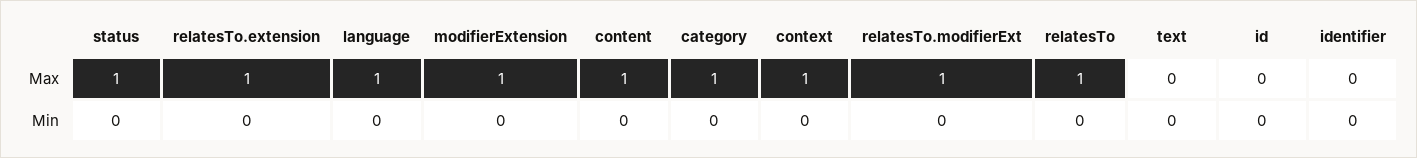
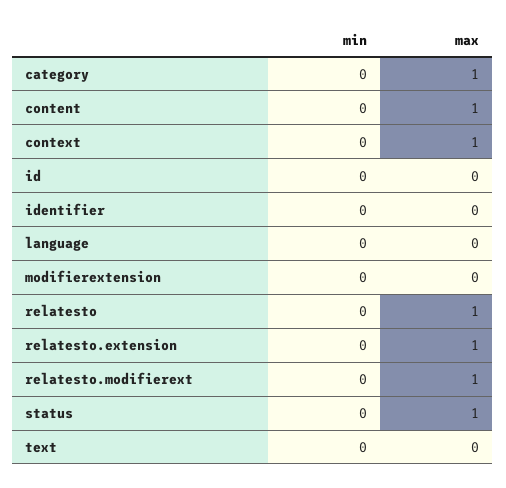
language, Max: 1 -> 0
modifierExtension, Max: 1 -> 0

